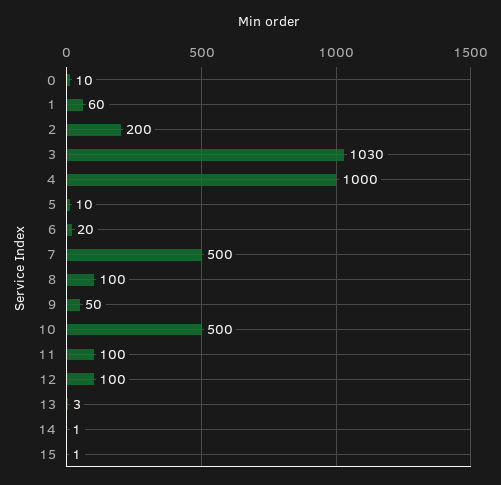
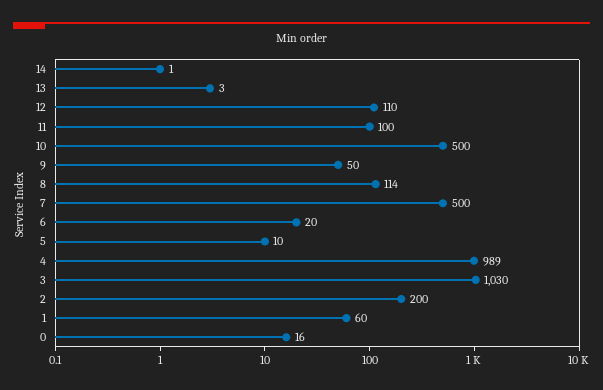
0: 10 -> 16
4: 1000 -> 989
8: 100 -> 114
12: 100 -> 110
15: 1 -> none

